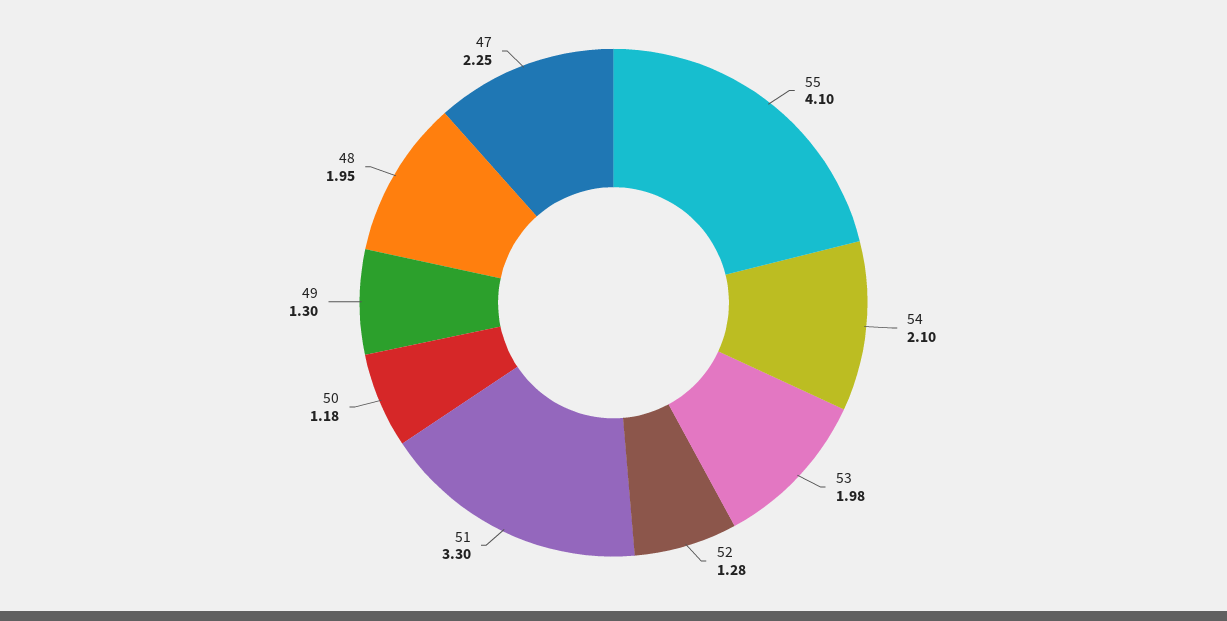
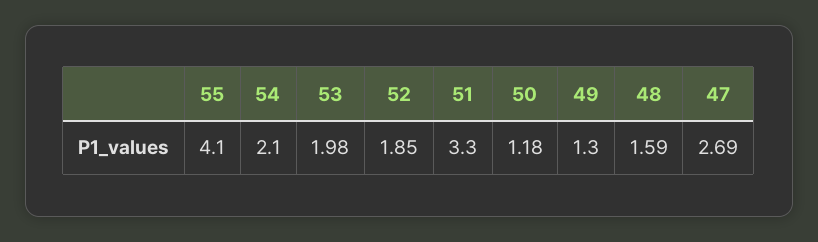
52: 1.28 -> 1.85
48: 1.95 -> 1.59
47: 2.25 -> 2.69

